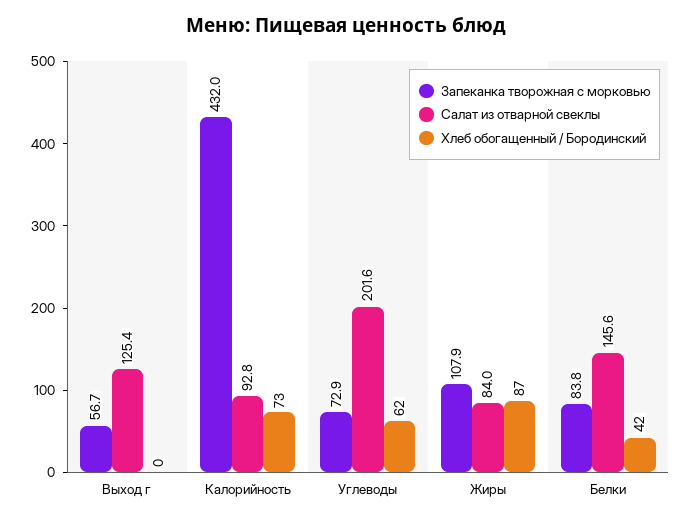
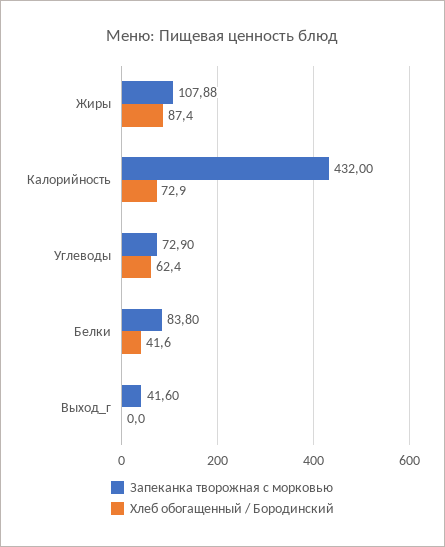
Запеканка творожная с морковью, Выход г: 56.7 -> 41.6
Салат из отварной свеклы, Выход г: 125.4 -> none
Салат из отварной свеклы, Калорийность: 92.8 -> none
Салат из отварной свеклы, Углеводы: 201.6 -> none
Салат из отварной свеклы, Жиры: 84 -> none
Салат из отварной свеклы, Белки: 145.6 -> none

